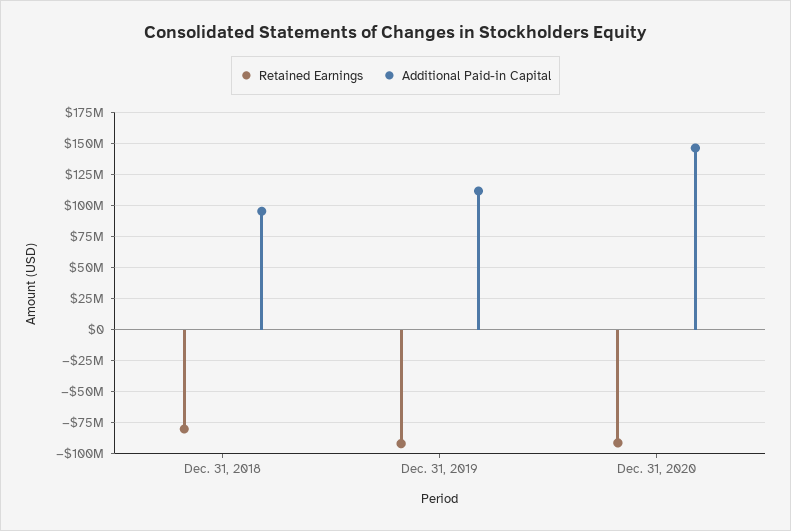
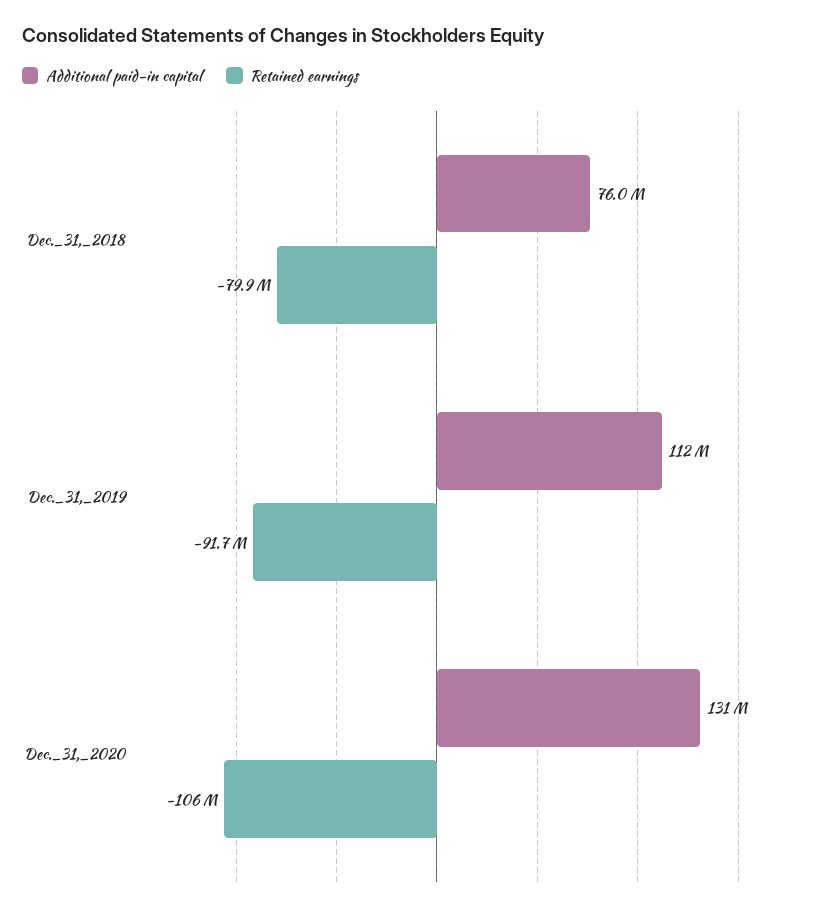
Additional Paid-in Capital, Dec. 31, 2018: 95000000 -> 76000000
Retained Earnings, Dec. 31, 2020: -90000000 -> -106000000
Additional Paid-in Capital, Dec. 31, 2020: 145000000 -> 131000000

